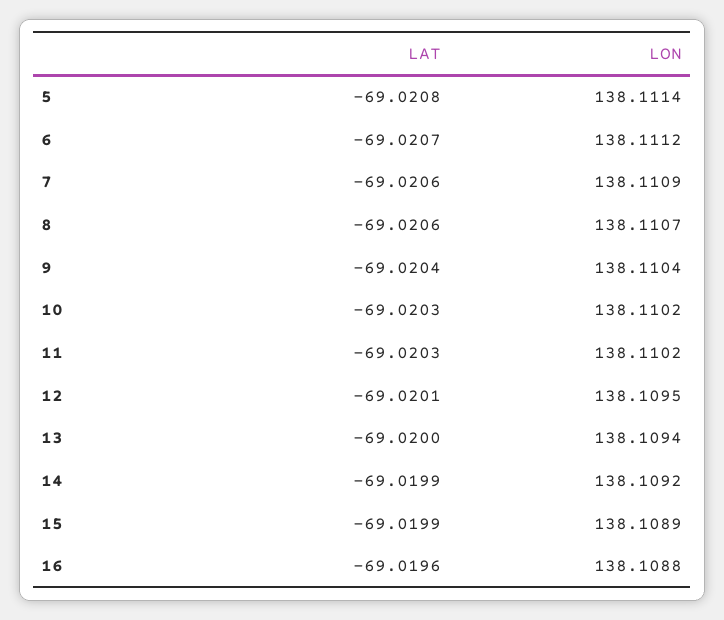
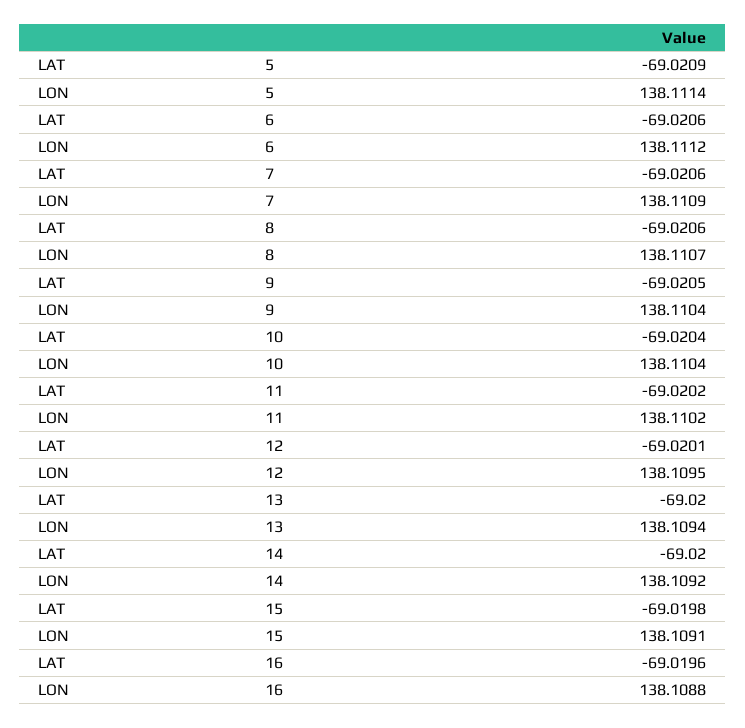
LAT, 5: -69.0208 -> -69.0209
LAT, 6: -69.0207 -> -69.0206
LAT, 9: -69.0204 -> -69.0205
LAT, 10: -69.0203 -> -69.0204
LON, 10: 138.1102 -> 138.1104
LAT, 11: -69.0203 -> -69.0202
LAT, 14: -69.0199 -> -69.02
LAT, 15: -69.0199 -> -69.0198
LON, 15: 138.1089 -> 138.1091

